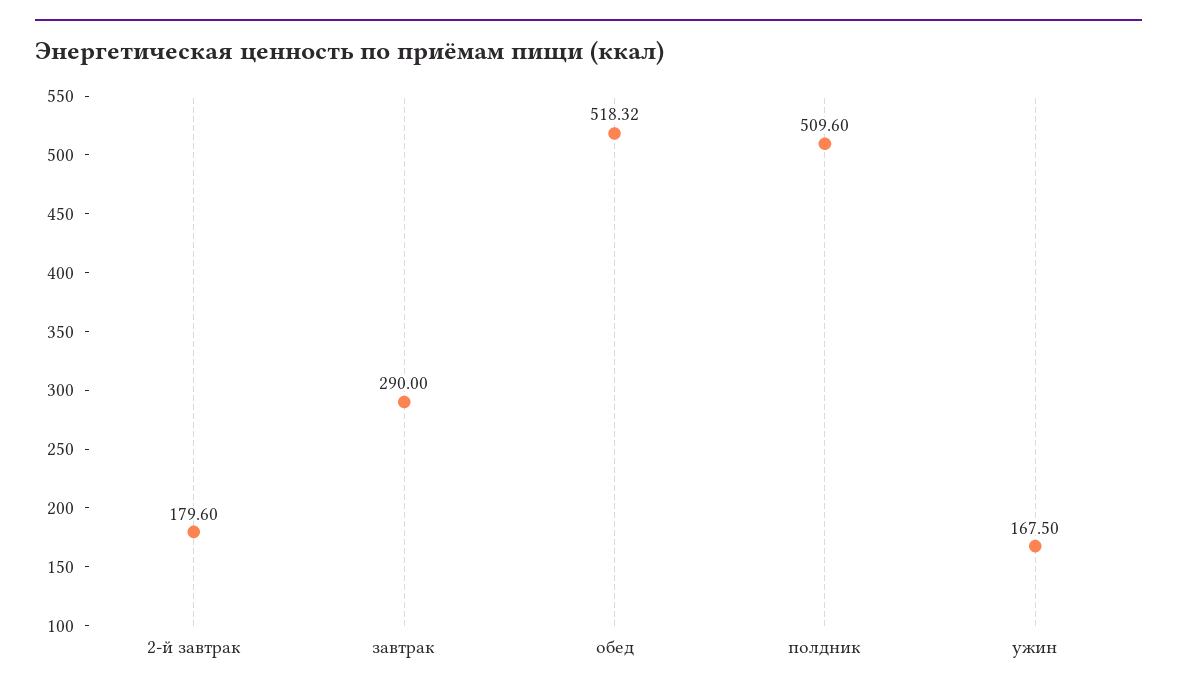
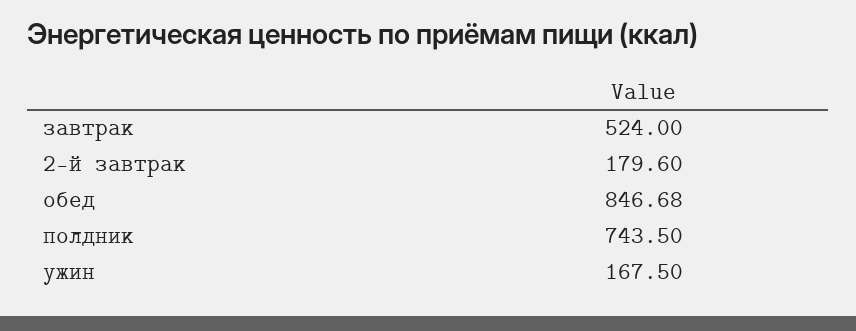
завтрак: 290 -> 524
обед: 518.32 -> 846.68
полдник: 509.6 -> 743.5

